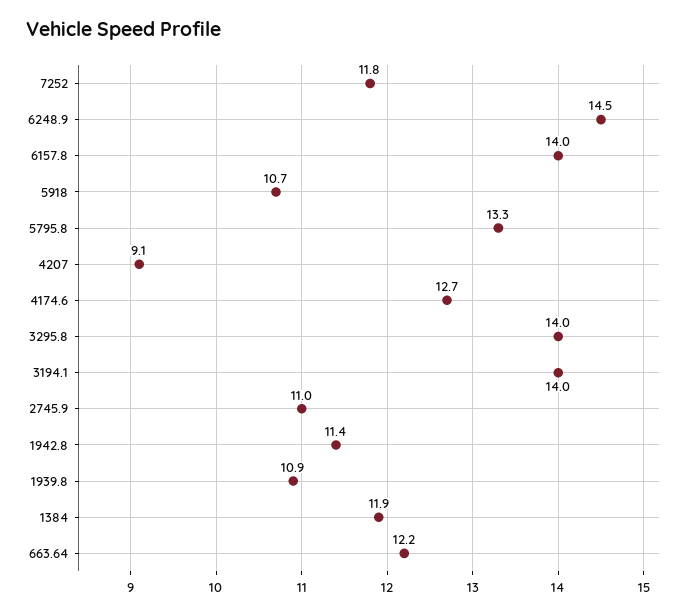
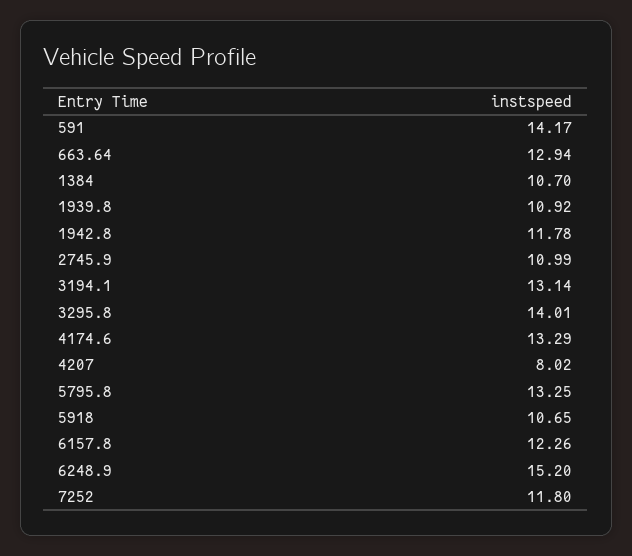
6248.9: 14.5 -> 15.2
6157.8: 14 -> 12.26
4207: 9.1 -> 8.02
4174.6: 12.7 -> 13.29
3194.1: 14 -> 13.14
1942.8: 11.4 -> 11.78
1384: 11.9 -> 10.7
663.64: 12.2 -> 12.94
591: none -> 14.17

